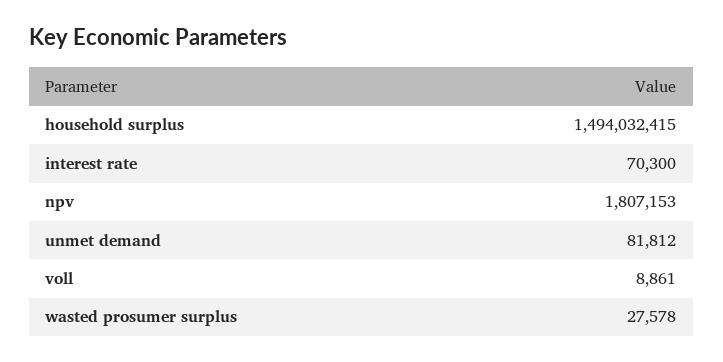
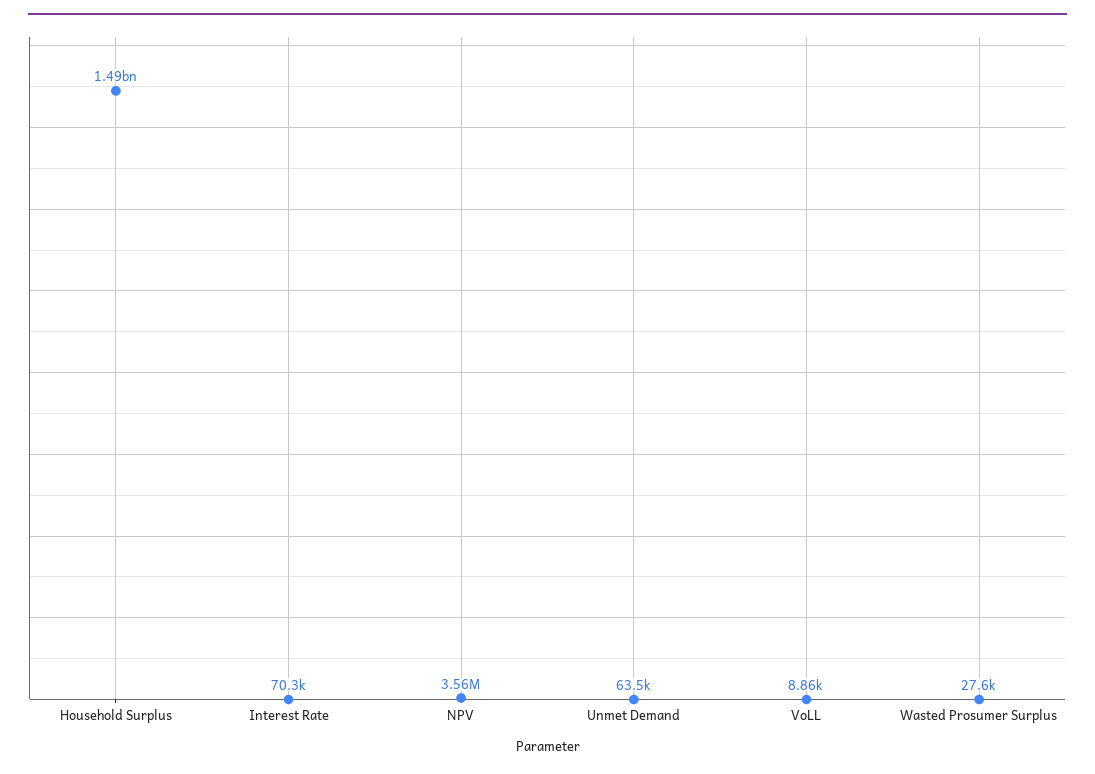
npv: 1807153 -> 3560000
unmet demand: 81812 -> 63500

